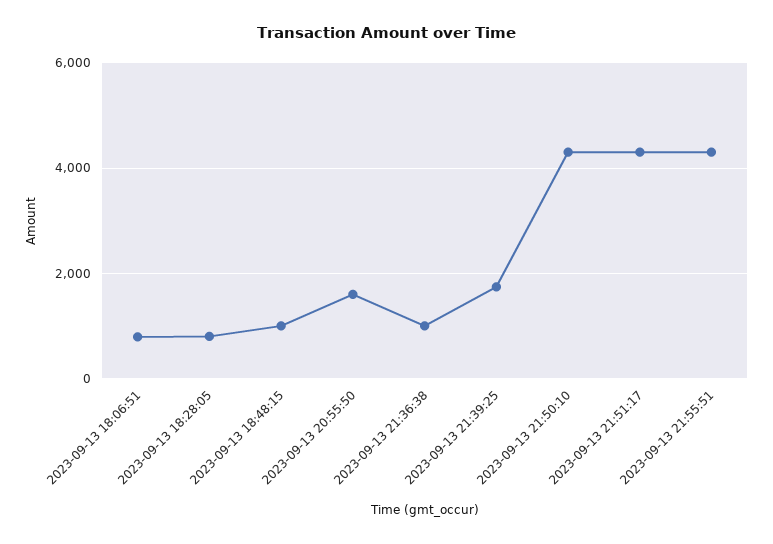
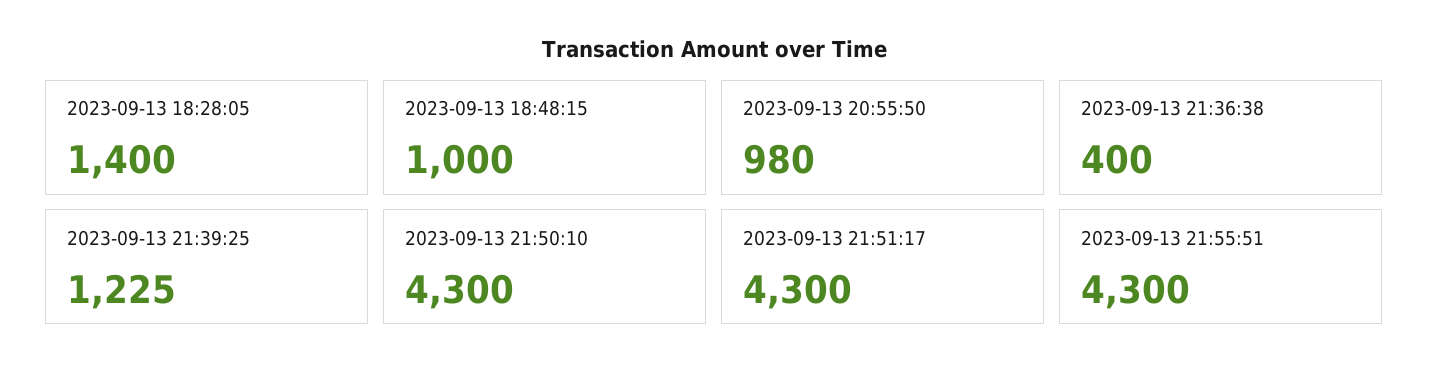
2023-09-13 18:06:51: 800 -> none
2023-09-13 18:28:05: 800 -> 1400
2023-09-13 20:55:50: 1600 -> 980
2023-09-13 21:36:38: 1000 -> 400
2023-09-13 21:39:25: 1800 -> 1225

